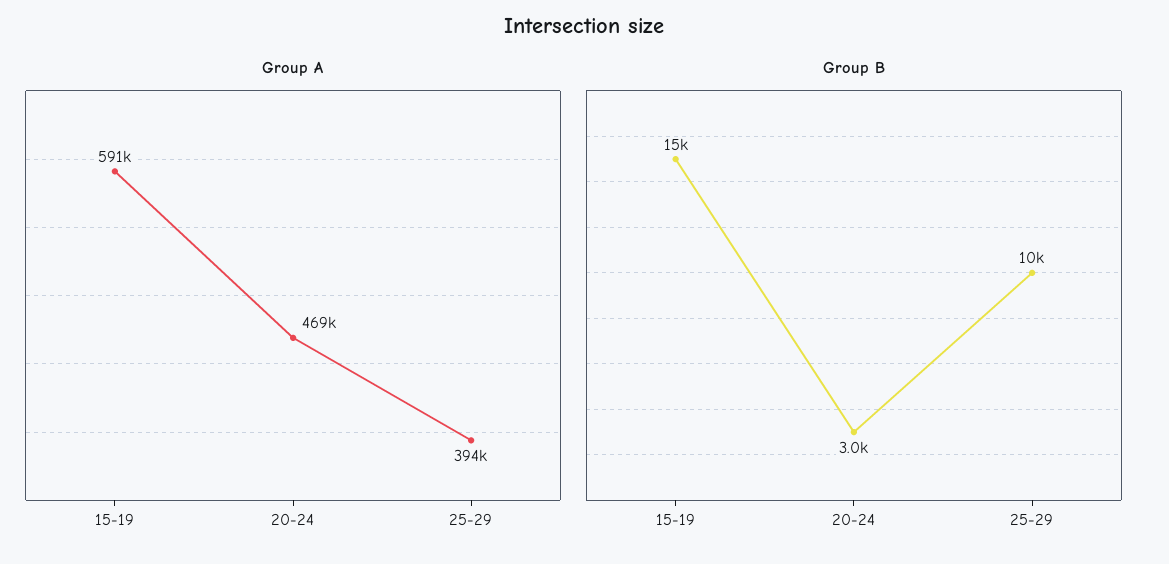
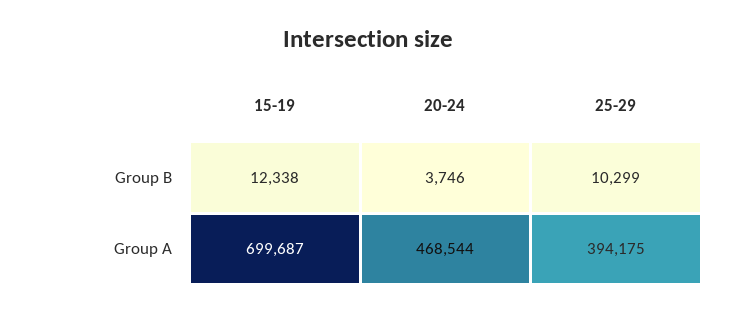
Group A, 15-19: 591000 -> 699687
Group B, 15-19: 15000 -> 12338
Group B, 20-24: 3000 -> 3746

